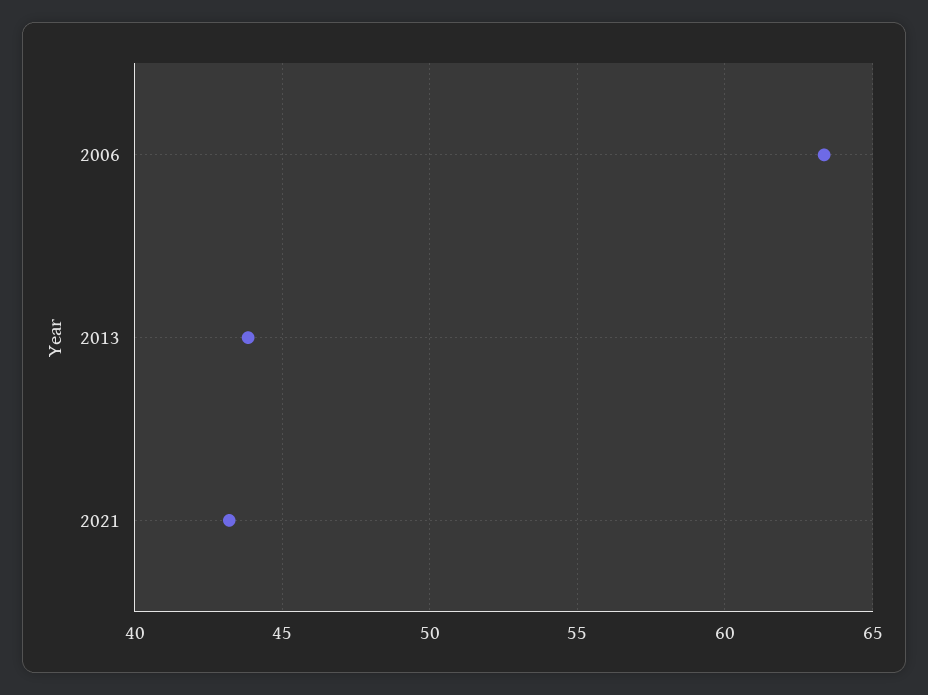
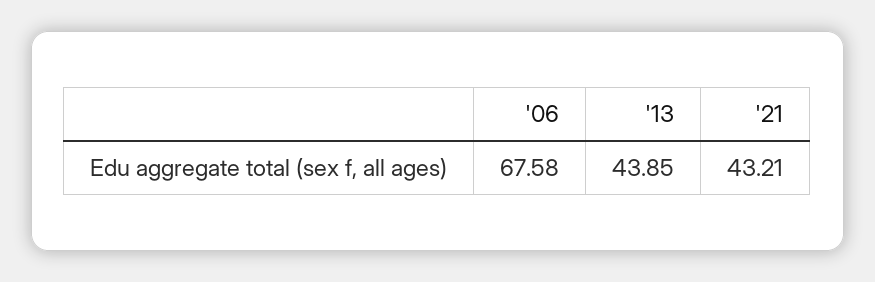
2006: 63.5 -> 67.58

